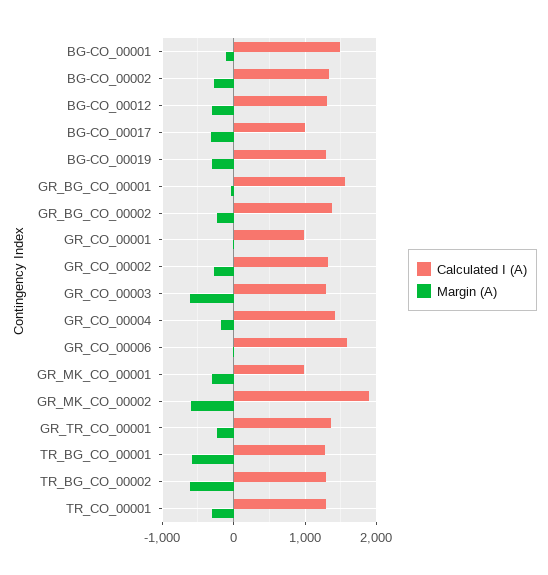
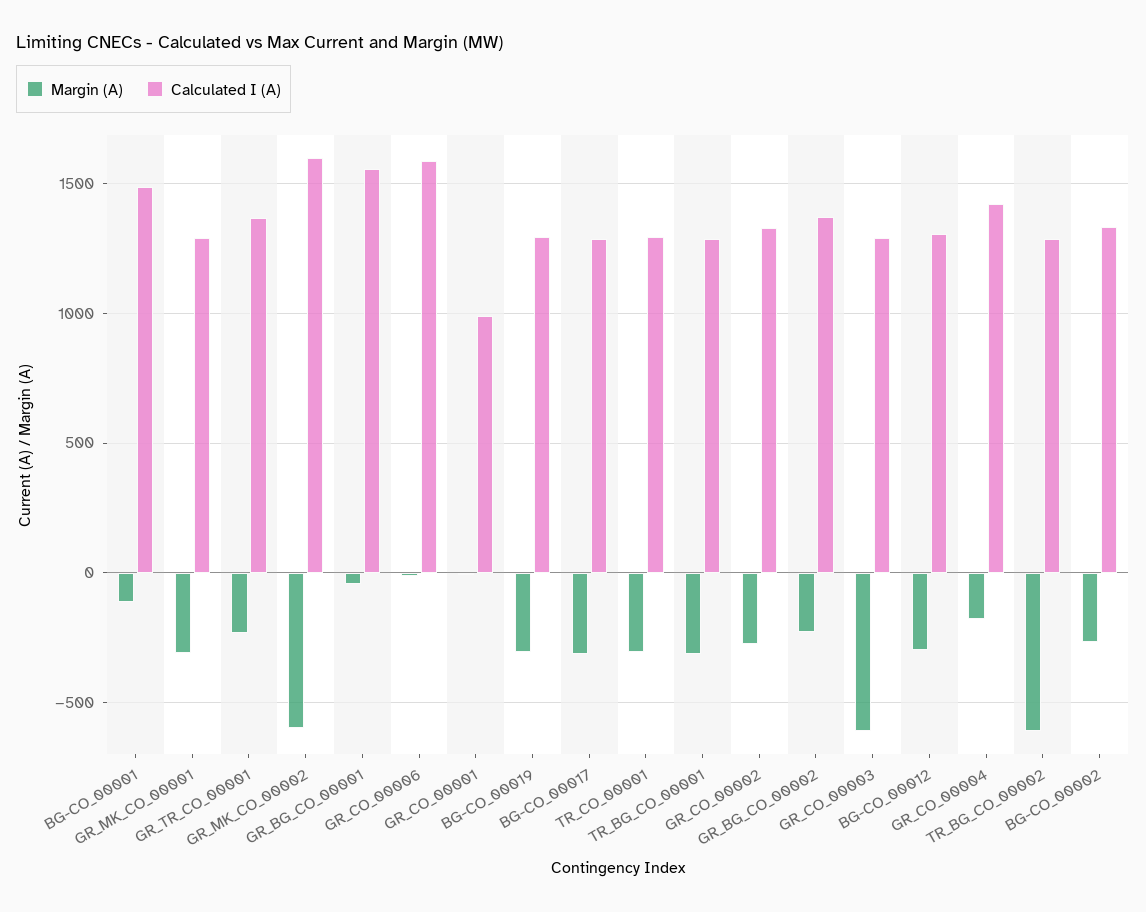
Calculated I (A), BG-CO_00017: 1000 -> 1300
Calculated I (A), GR_MK_CO_00001: 1000 -> 1300
Calculated I (A), GR_MK_CO_00002: 1900 -> 1600
Margin (A), TR_BG_CO_00001: -600 -> -300

